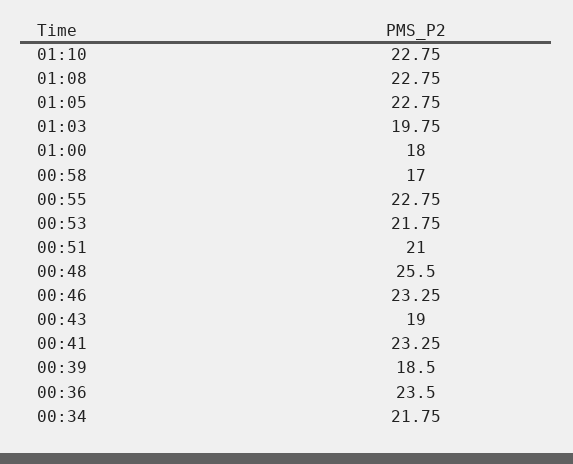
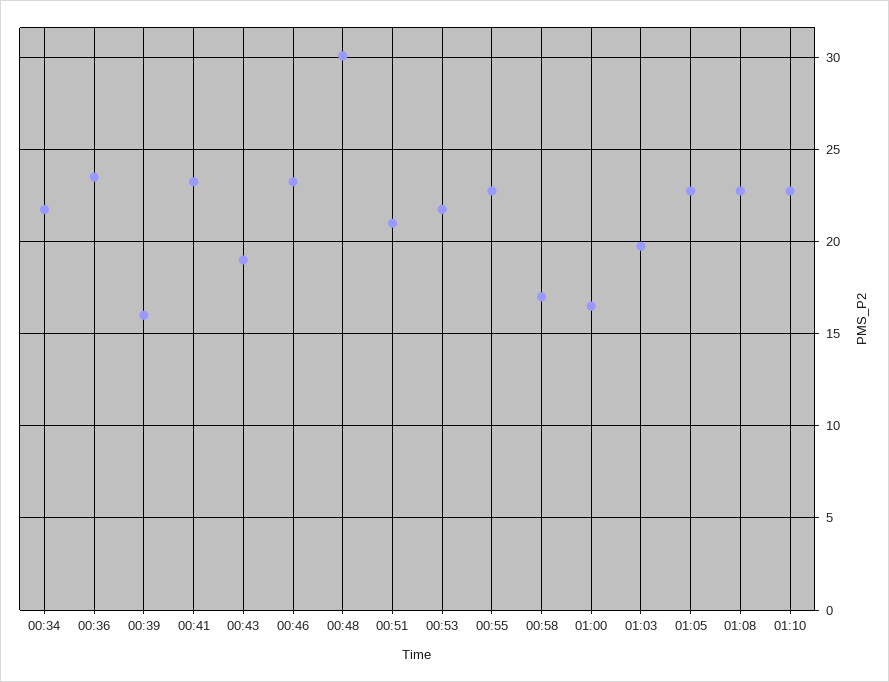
01:00: 18 -> 16.5
00:48: 25.5 -> 30
00:39: 18.5 -> 16

